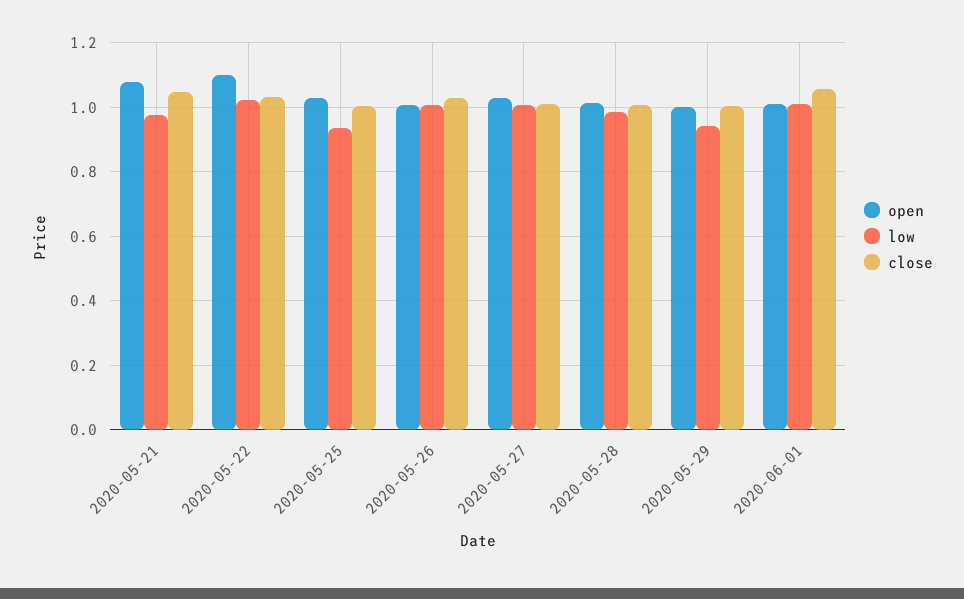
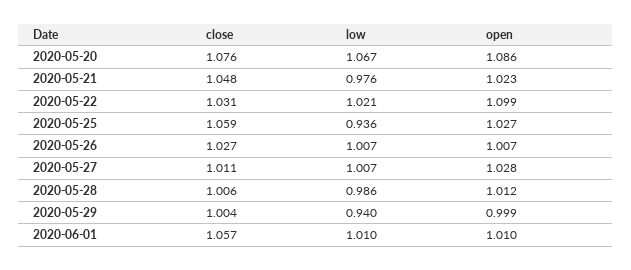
open, 2020-05-21: 1.08 -> 1.023
close, 2020-05-25: 1 -> 1.059
close, 2020-05-20: none -> 1.076
low, 2020-05-20: none -> 1.067
open, 2020-05-20: none -> 1.086

